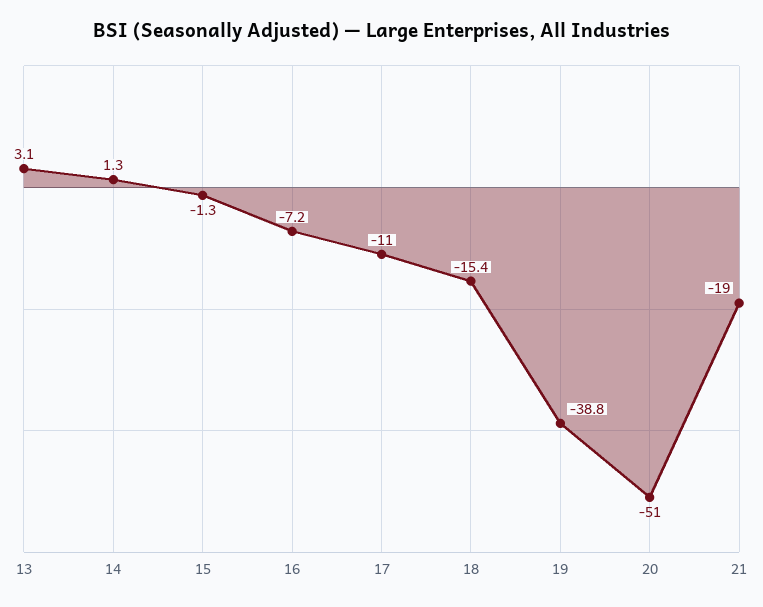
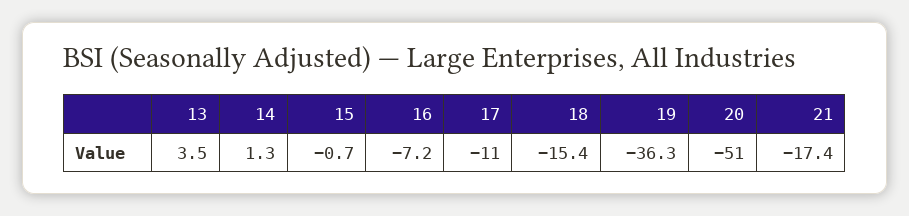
13: 3.1 -> 3.5
15: -1.3 -> -0.7
19: -38.8 -> -36.3
21: -19 -> -17.4

